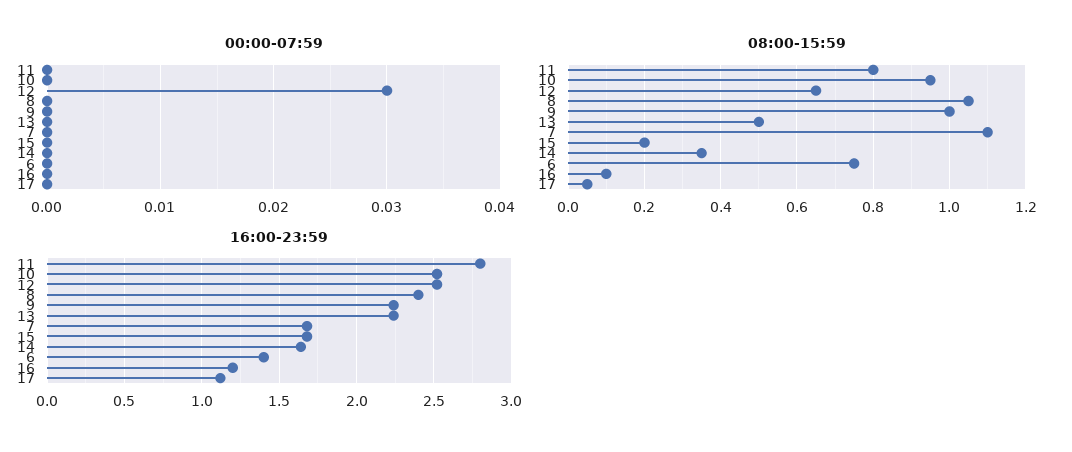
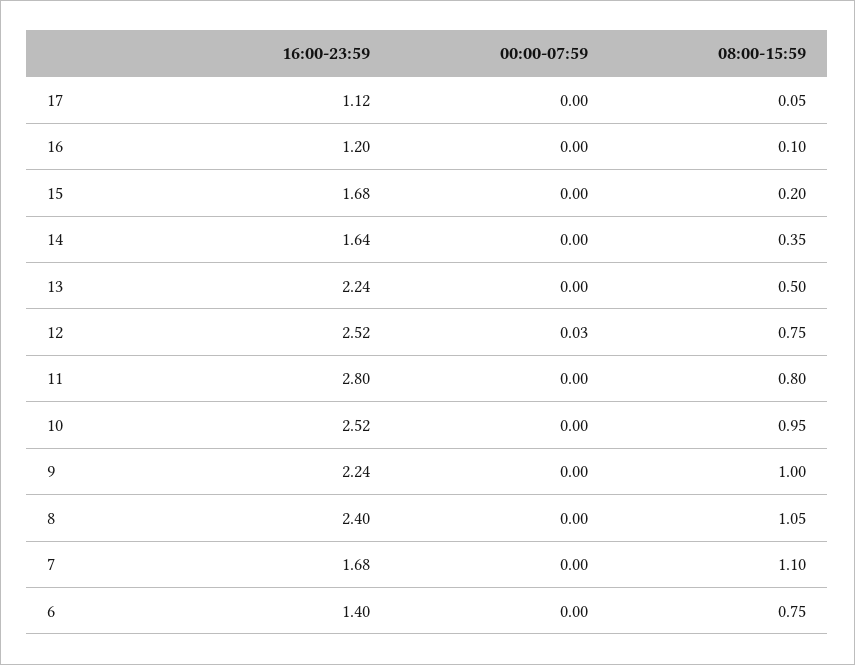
08:00-15:59, 12: 0.65 -> 0.75

